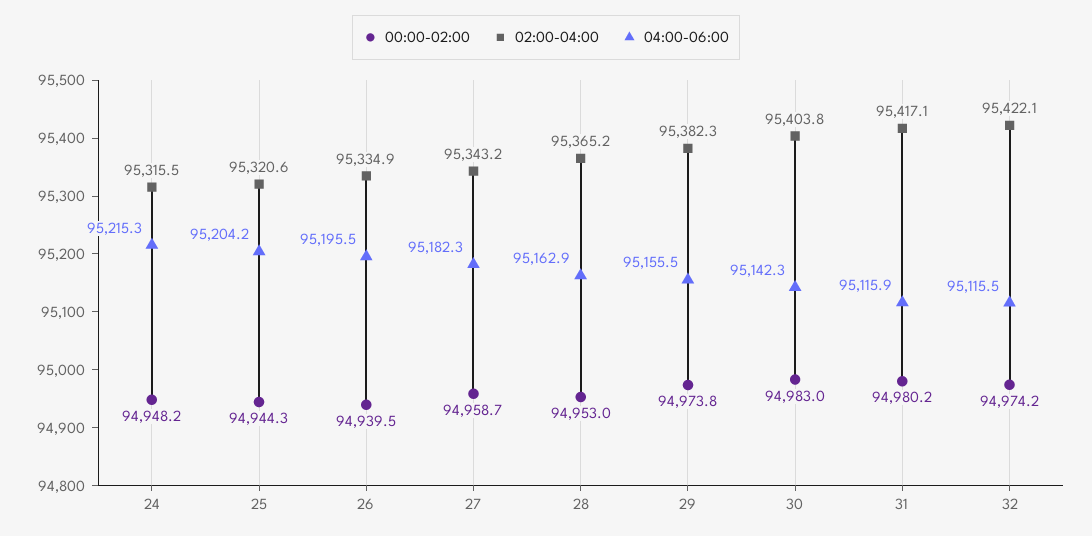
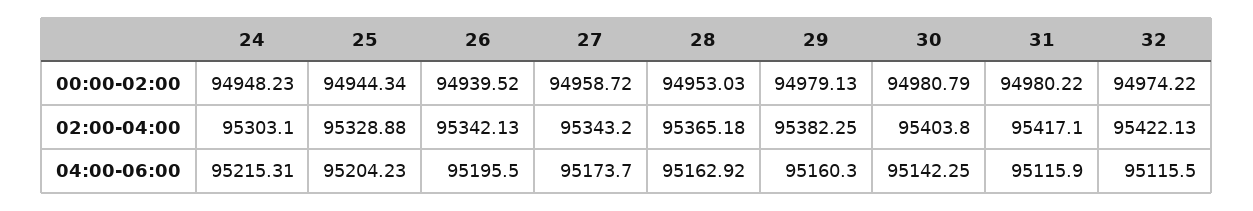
02:00-04:00, 24: 95315.5 -> 95303.1
02:00-04:00, 25: 95320.6 -> 95328.88
02:00-04:00, 26: 95334.9 -> 95342.13
04:00-06:00, 27: 95182.3 -> 95173.7
00:00-02:00, 29: 94973.8 -> 94979.13
04:00-06:00, 29: 95155.5 -> 95160.3
00:00-02:00, 30: 94983 -> 94980.79

